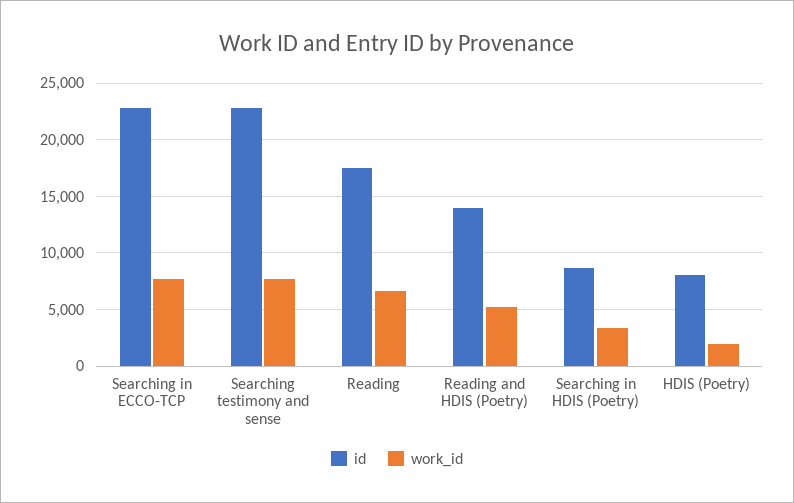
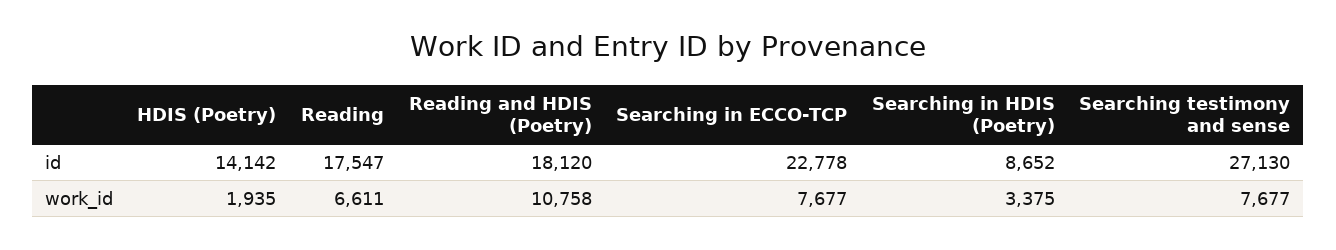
id, Searching testimony and sense: 23000 -> 27130
id, Reading and HDIS (Poetry): 14000 -> 18120
work_id, Reading and HDIS (Poetry): 5000 -> 10758
id, HDIS (Poetry): 8000 -> 14142

